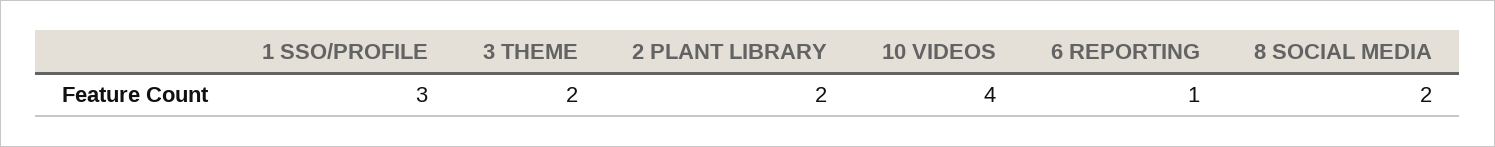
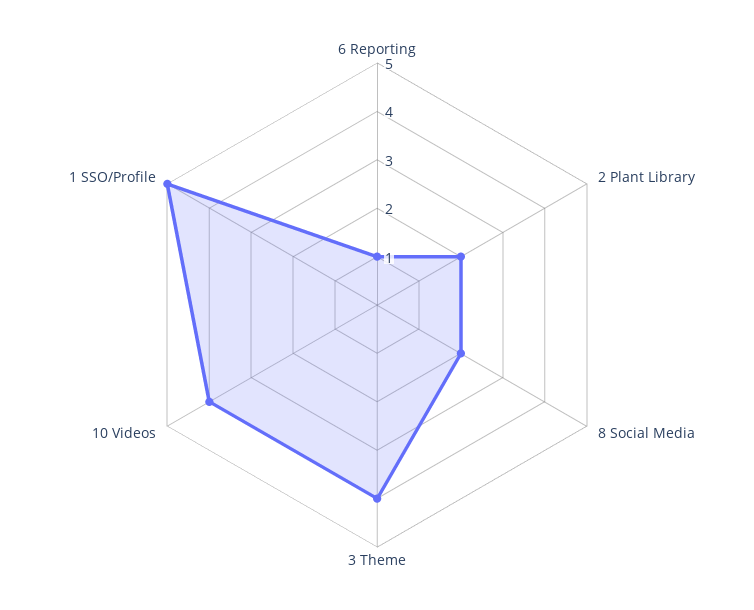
1 SSO/PROFILE: 3 -> 5
3 THEME: 2 -> 4

